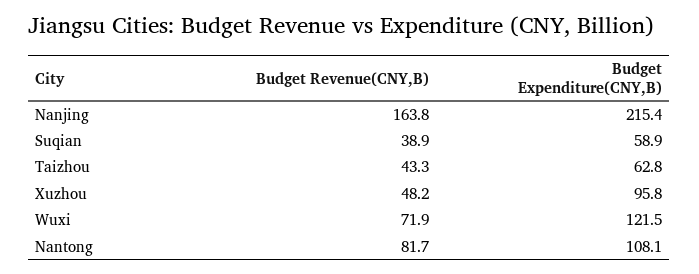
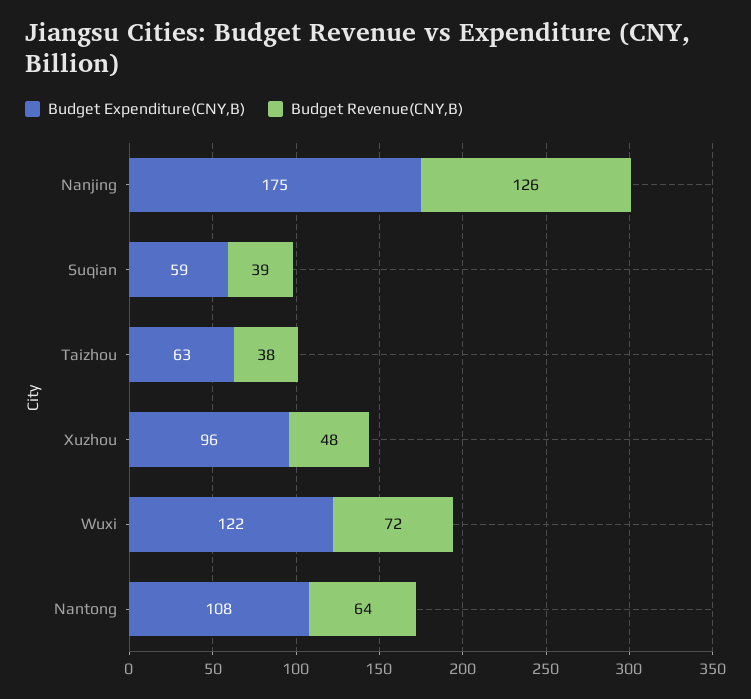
Budget Revenue(CNY,B), Nanjing: 163.8 -> 126
Budget Expenditure(CNY,B), Nanjing: 215.4 -> 175
Budget Revenue(CNY,B), Taizhou: 43.3 -> 38
Budget Revenue(CNY,B), Nantong: 81.7 -> 64

